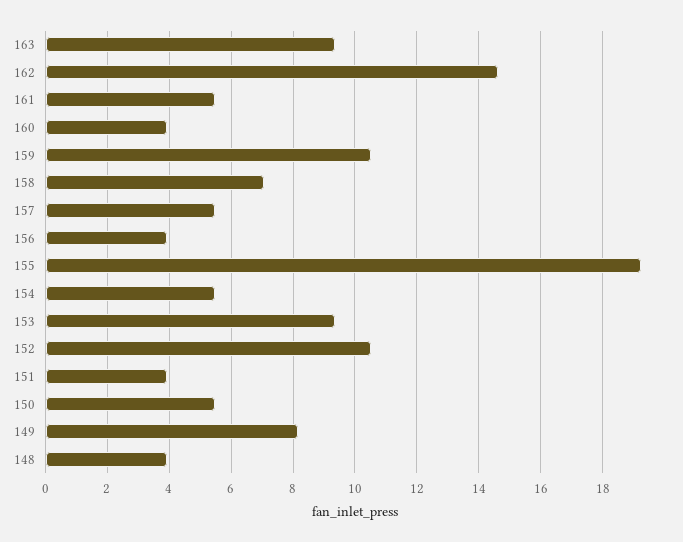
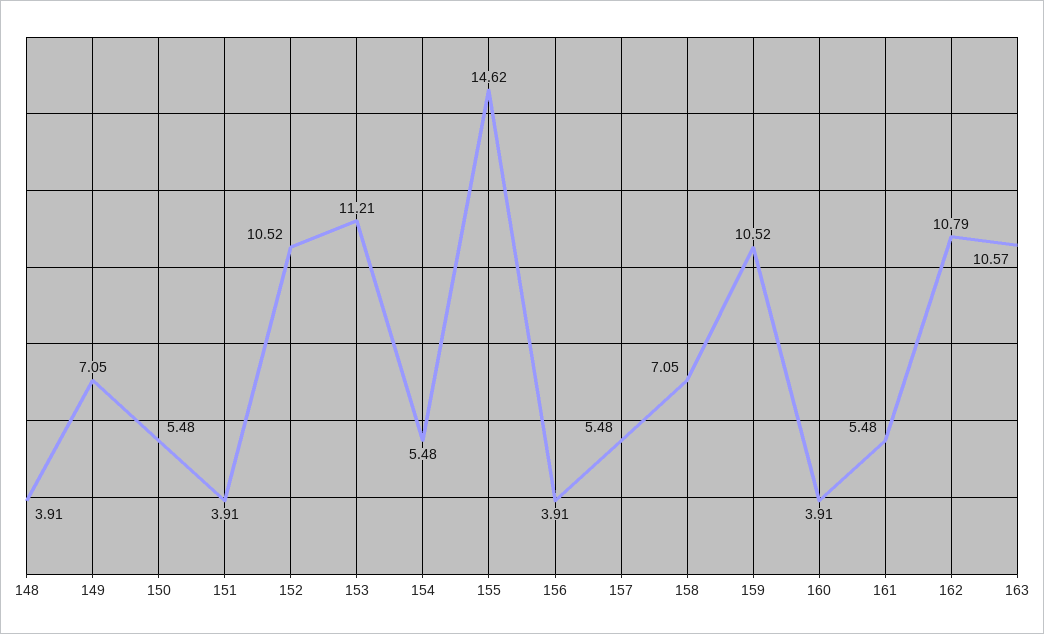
163: 9.4 -> 10.57
162: 14.6 -> 10.79
155: 19.2 -> 14.62
153: 9.4 -> 11.21
149: 8.2 -> 7.05

